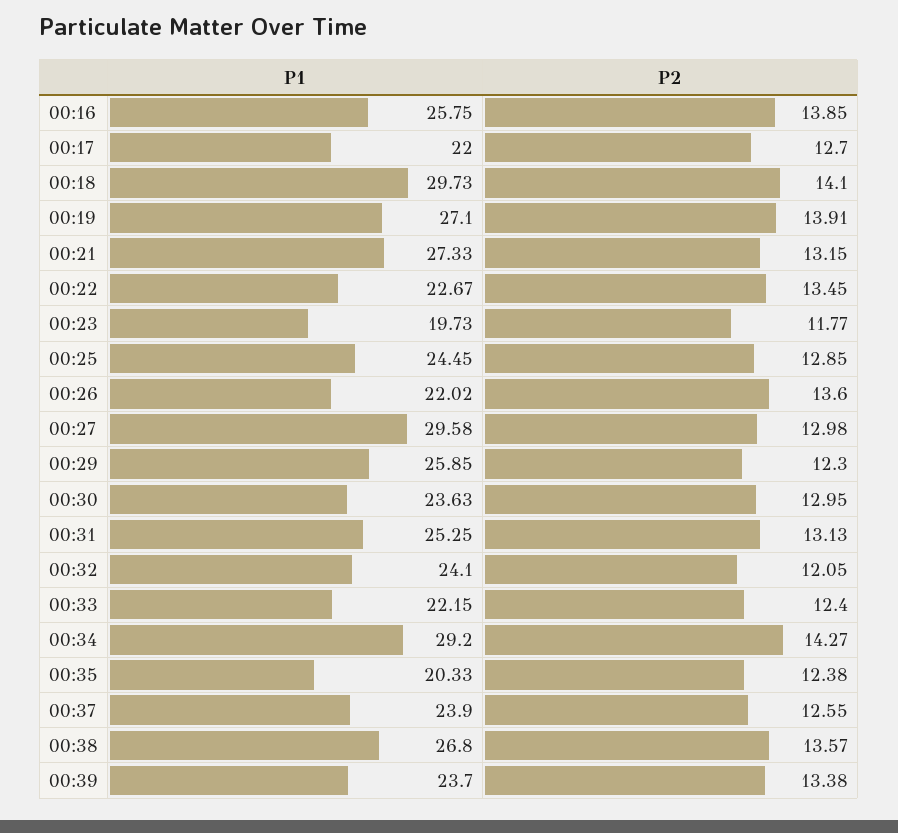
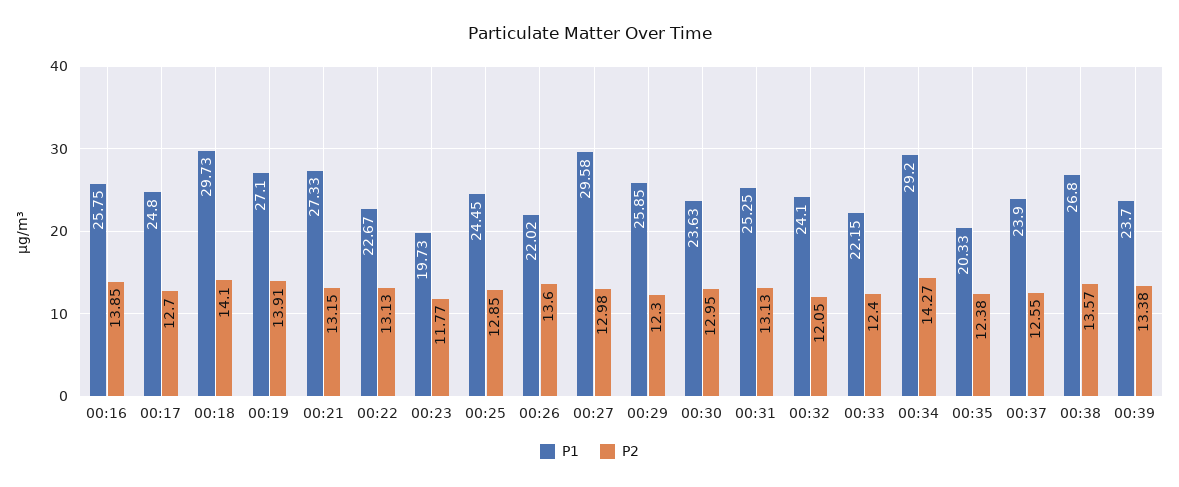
P1, 00:17: 22 -> 24.8
P2, 00:22: 13.45 -> 13.13

